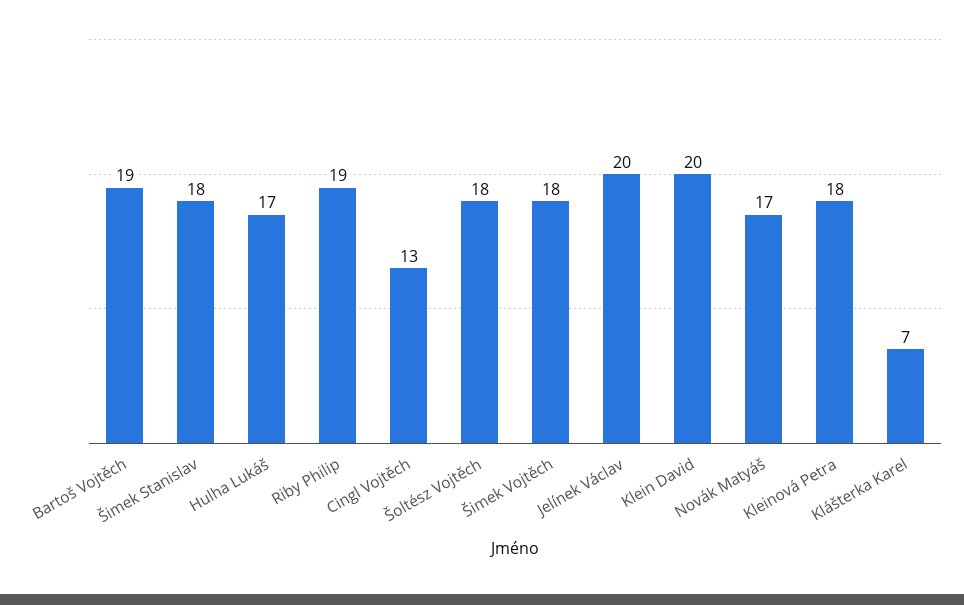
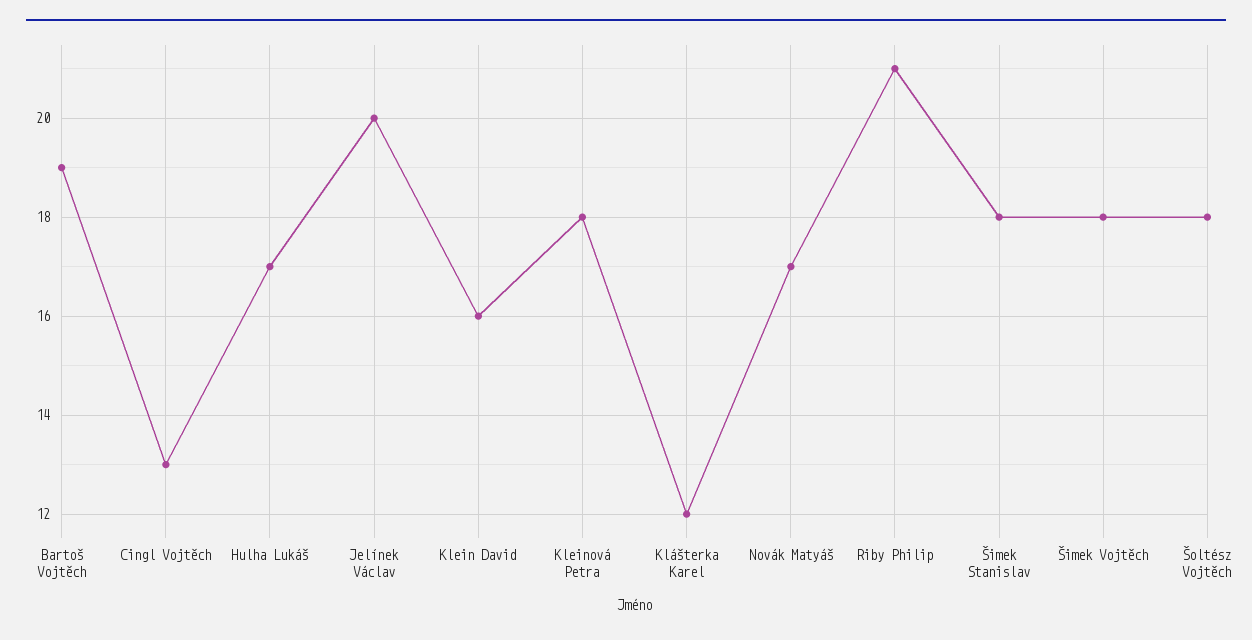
Riby Philip: 19 -> 21
Klein David: 20 -> 16
Klášterka Karel: 7 -> 12

